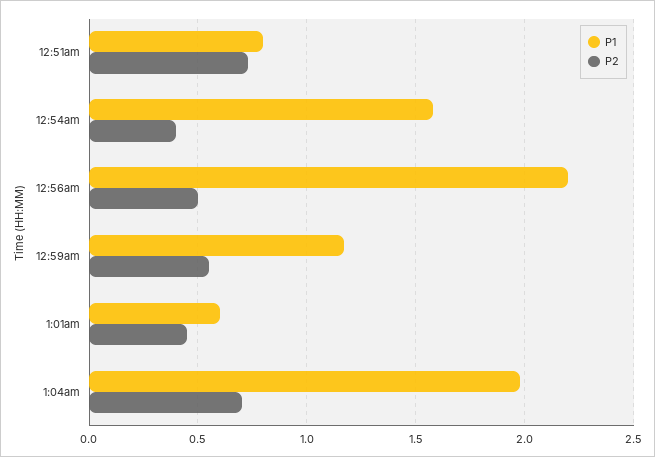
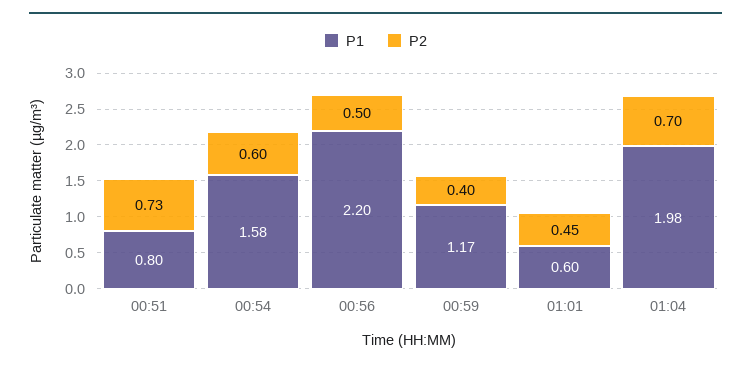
P2, 12:54am: 0.4 -> 0.6
P2, 12:59am: 0.55 -> 0.4

